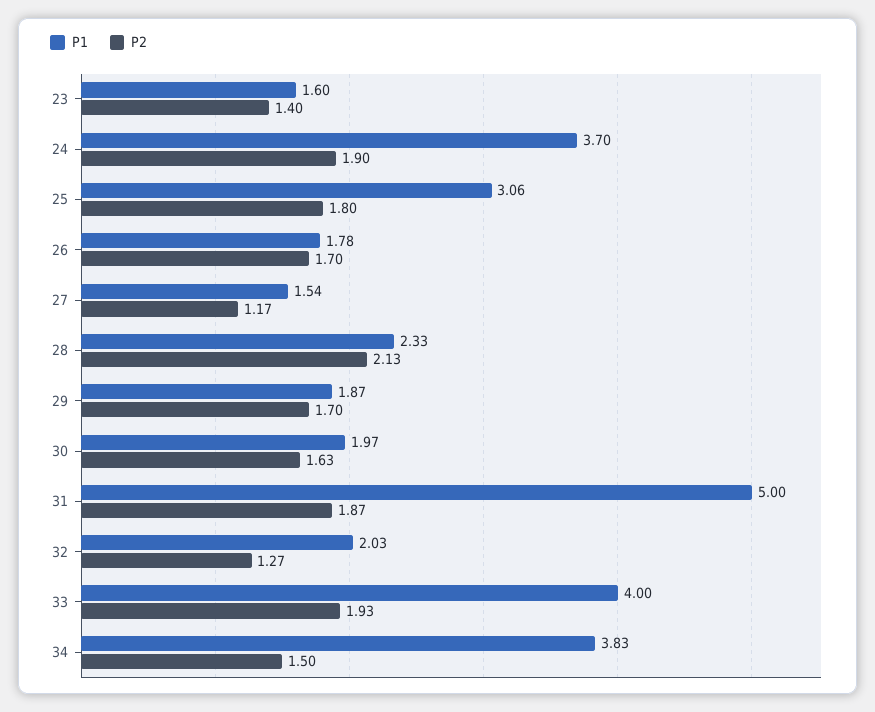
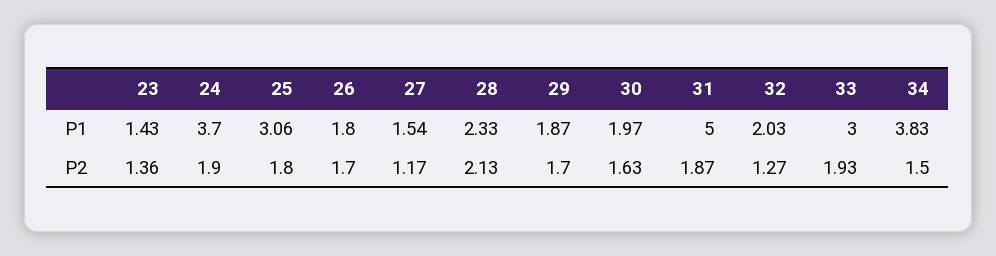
P1, 23: 1.6 -> 1.43
P2, 23: 1.4 -> 1.36
P1, 26: 1.78 -> 1.8
P1, 33: 4 -> 3

